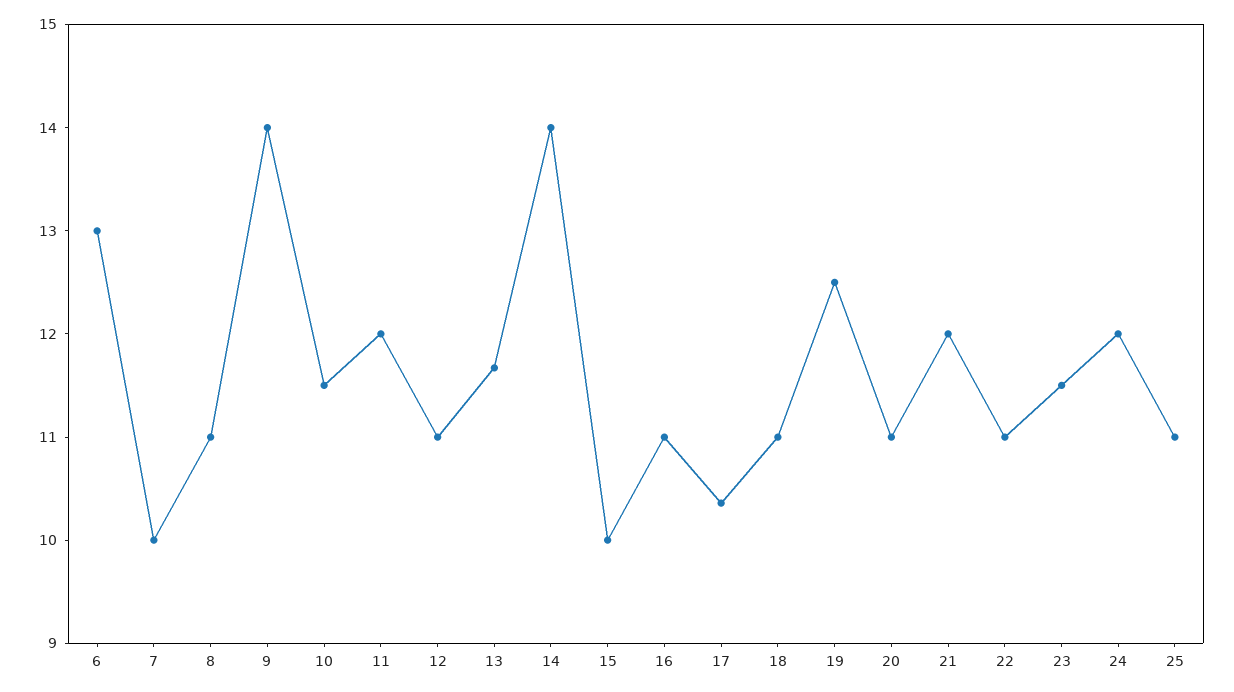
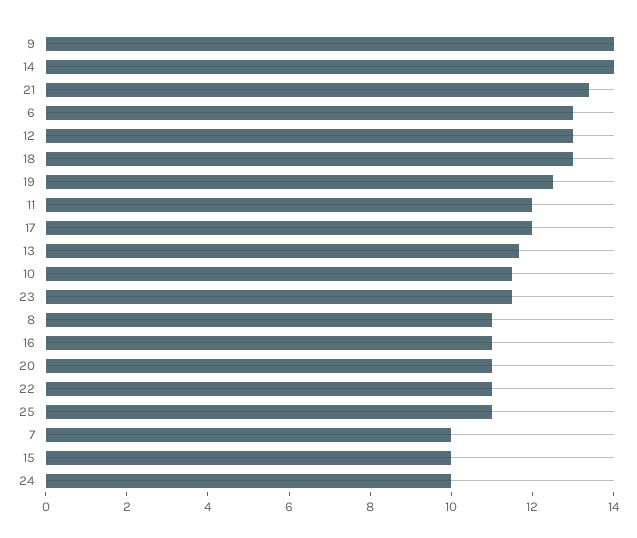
12: 11 -> 13
17: 10.4 -> 12
18: 11 -> 13
21: 12 -> 13.5
24: 12 -> 10

